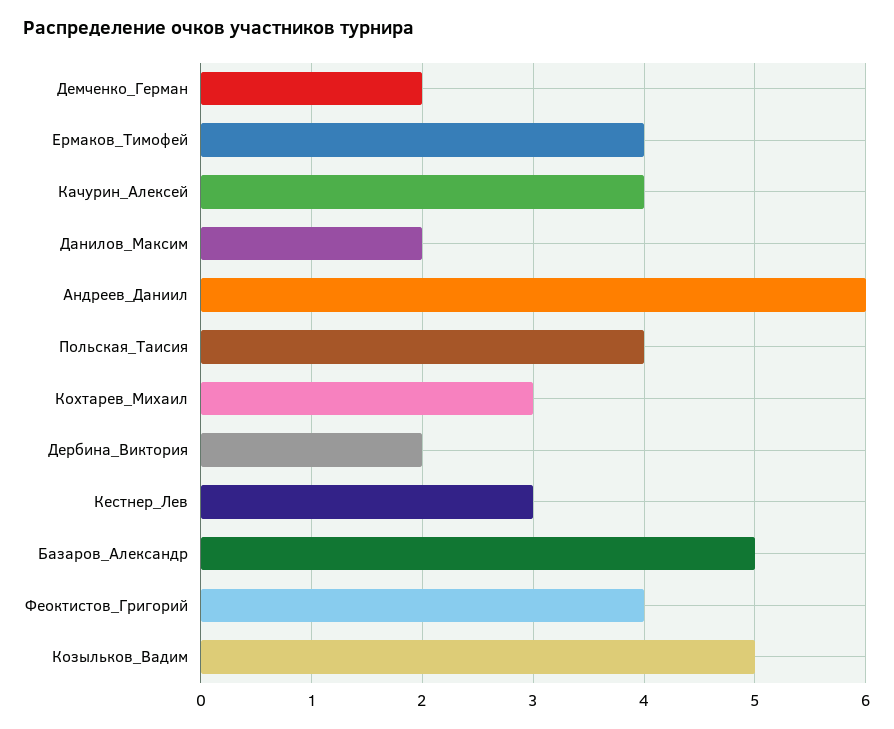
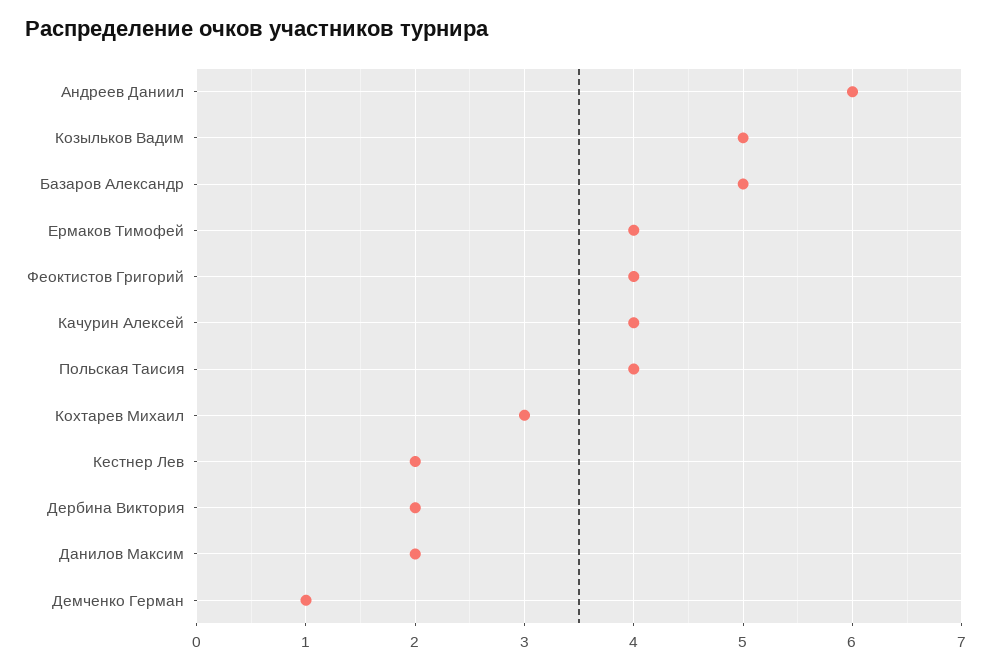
Демченко_Герман: 2 -> 1
Кестнер_Лев: 3 -> 2

